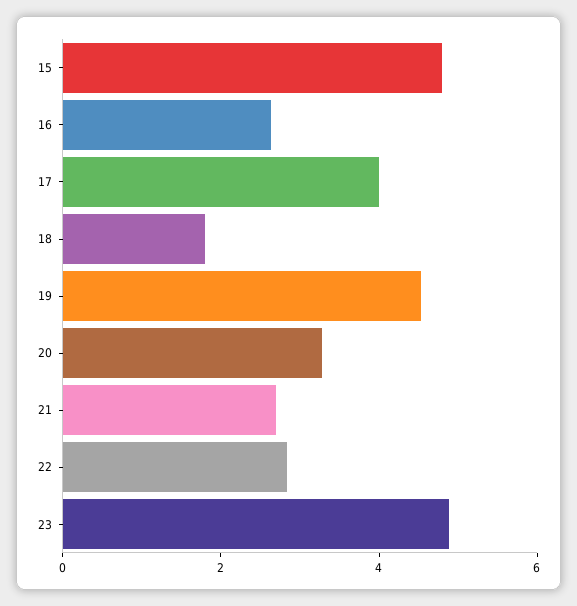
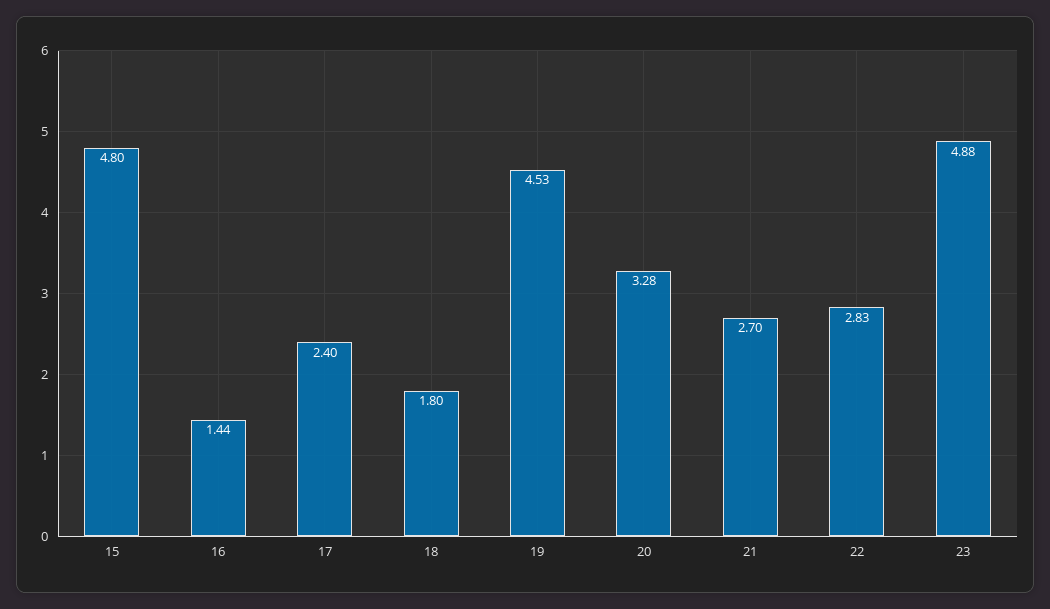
16: 2.5 -> 1.44
17: 4 -> 2.4

